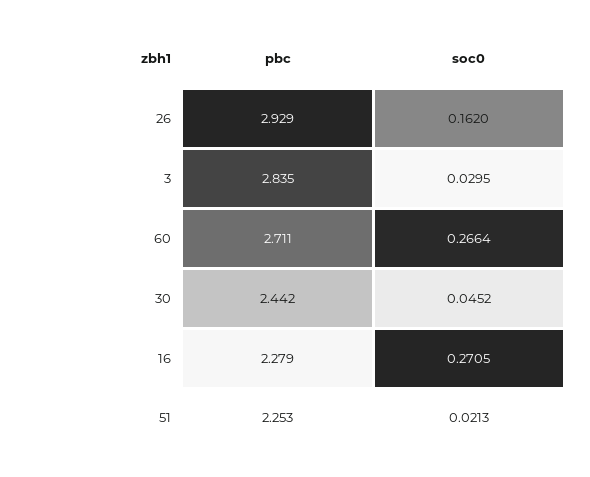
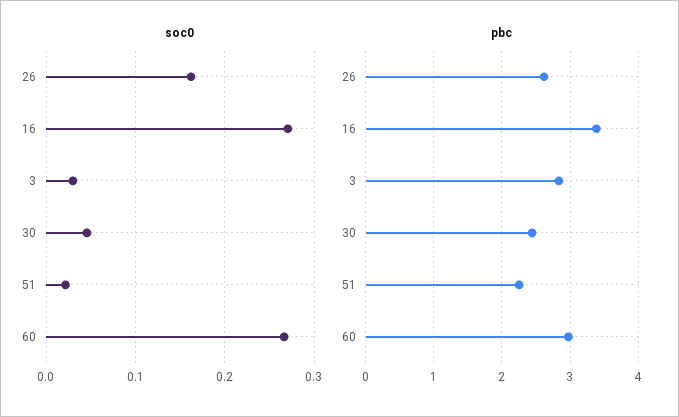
pbc, 26: 2.929 -> 2.6
pbc, 60: 2.711 -> 3
pbc, 16: 2.279 -> 3.4

